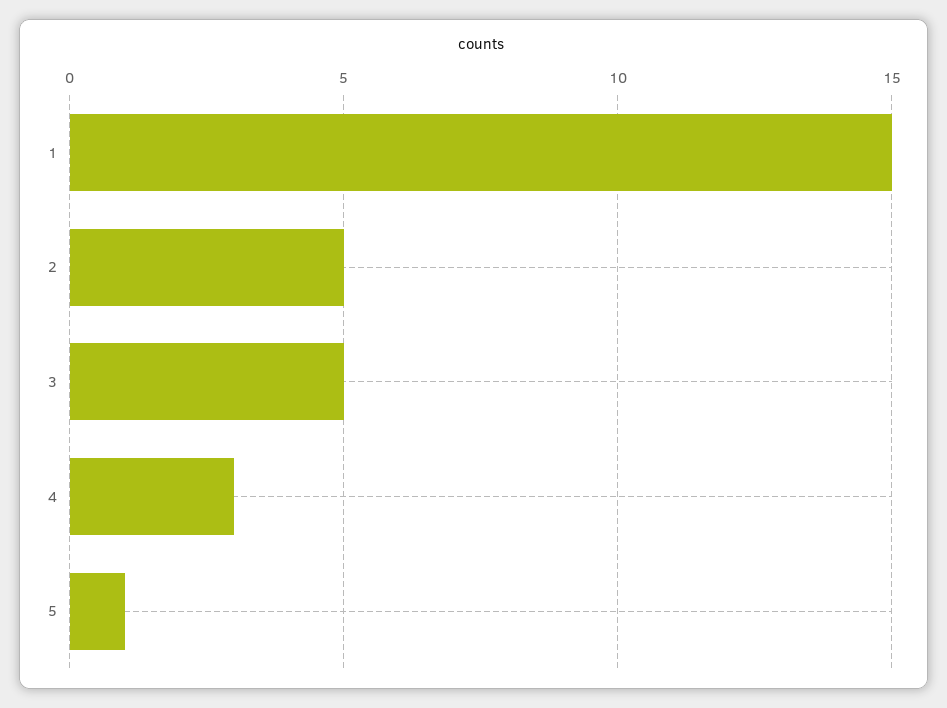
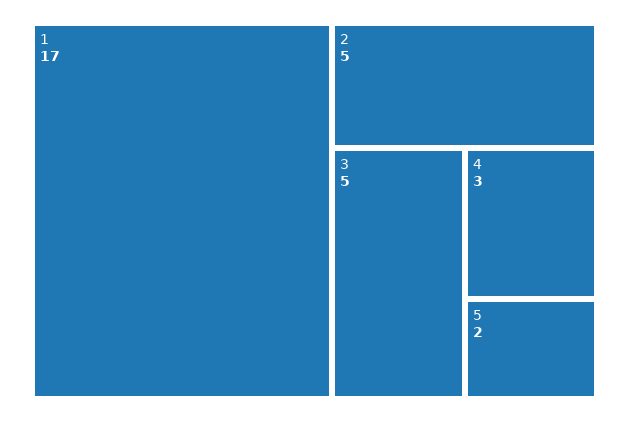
1: 15 -> 17
5: 1 -> 2

